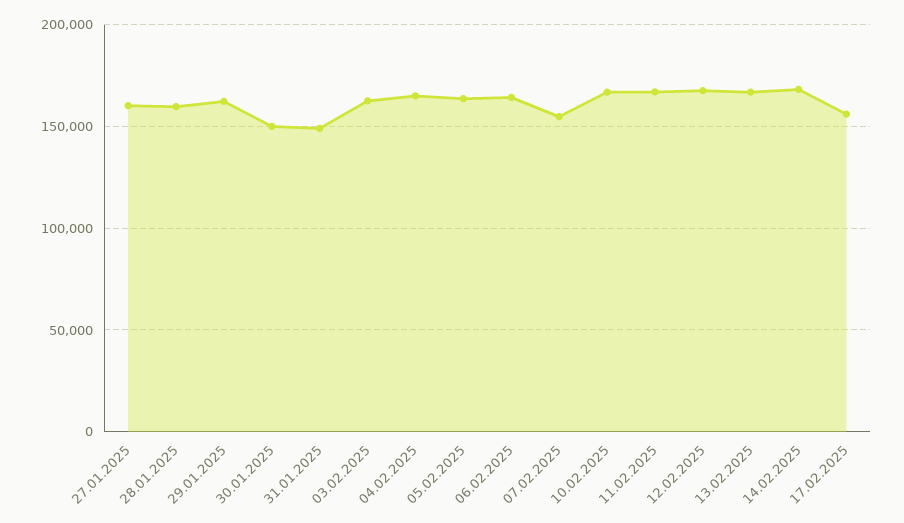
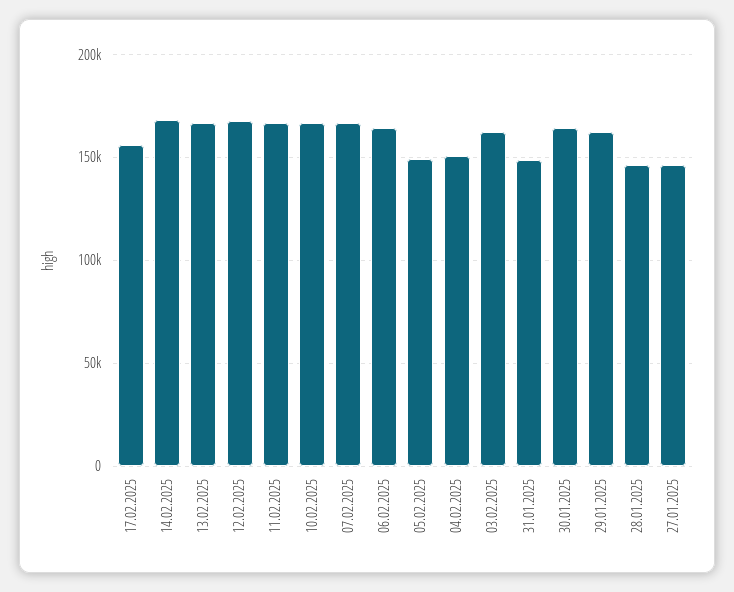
27.01.2025: 160000 -> 145000
28.01.2025: 160000 -> 145000
30.01.2025: 150000 -> 165000
04.02.2025: 165000 -> 150000
05.02.2025: 165000 -> 150000
07.02.2025: 155000 -> 165000

